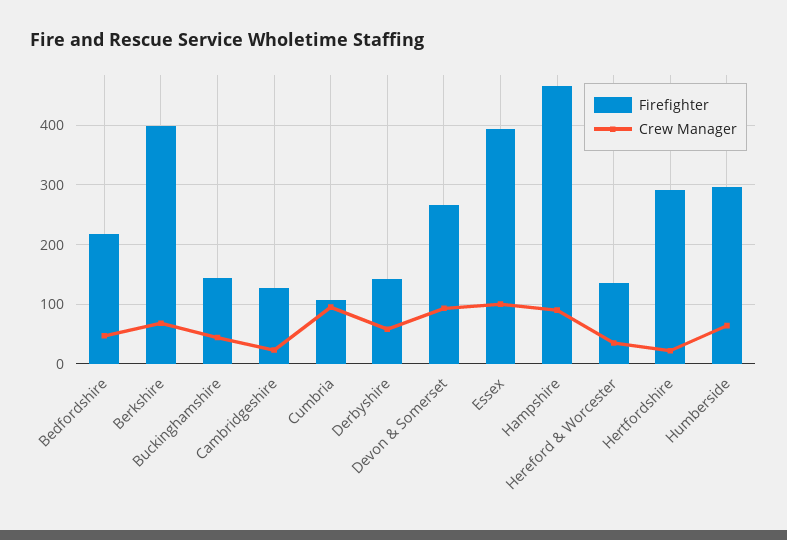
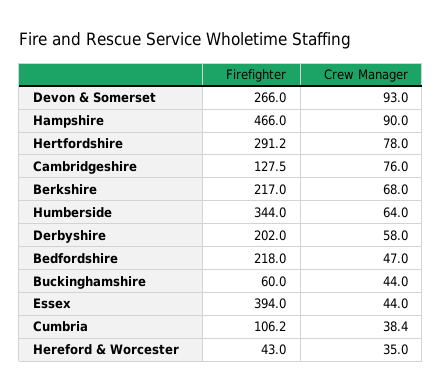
Firefighter, Berkshire: 400 -> 217
Firefighter, Buckinghamshire: 140 -> 60
Crew Manager, Cambridgeshire: 20 -> 76
Crew Manager, Cumbria: 100 -> 38.4
Firefighter, Derbyshire: 140 -> 202
Crew Manager, Essex: 100 -> 44
Firefighter, Hereford & Worcester: 140 -> 43
Crew Manager, Hertfordshire: 20 -> 78
Firefighter, Humberside: 300 -> 344

